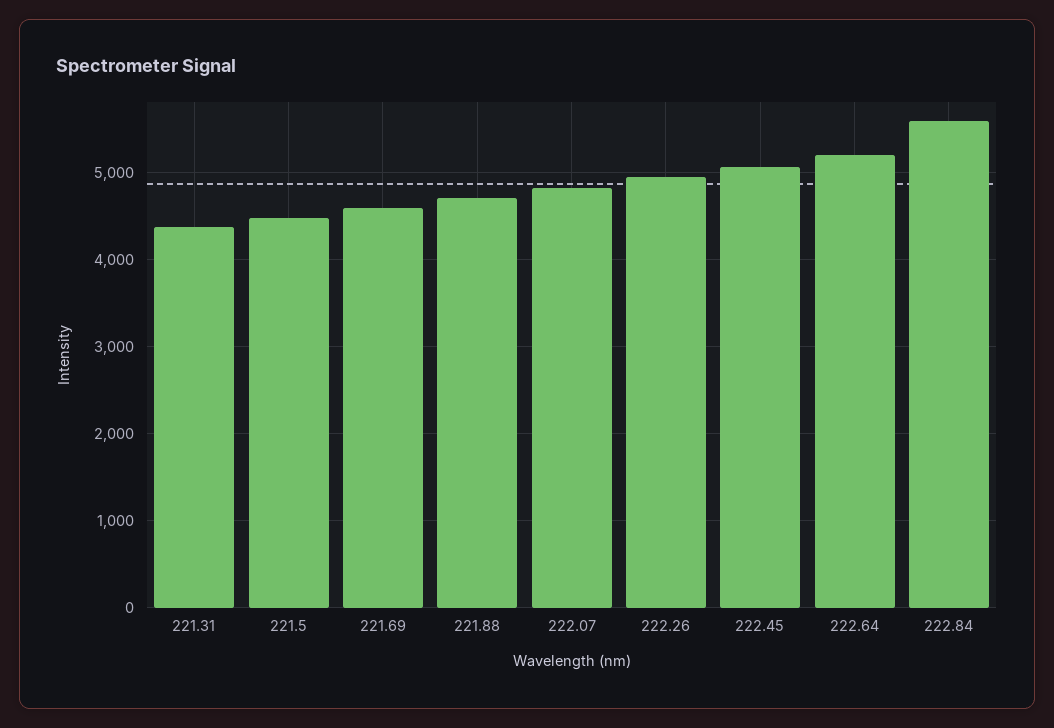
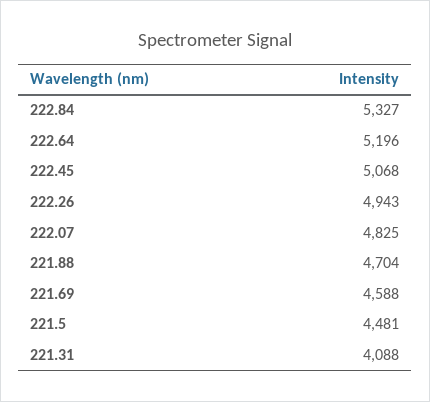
221.31: 4400 -> 4088
222.84: 5600 -> 5327

